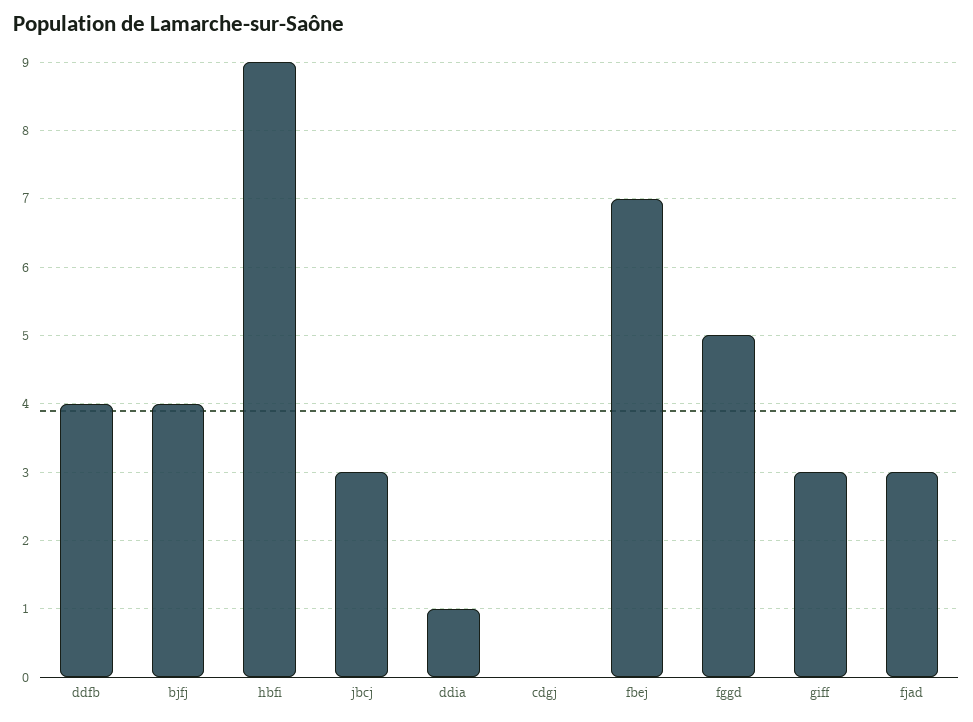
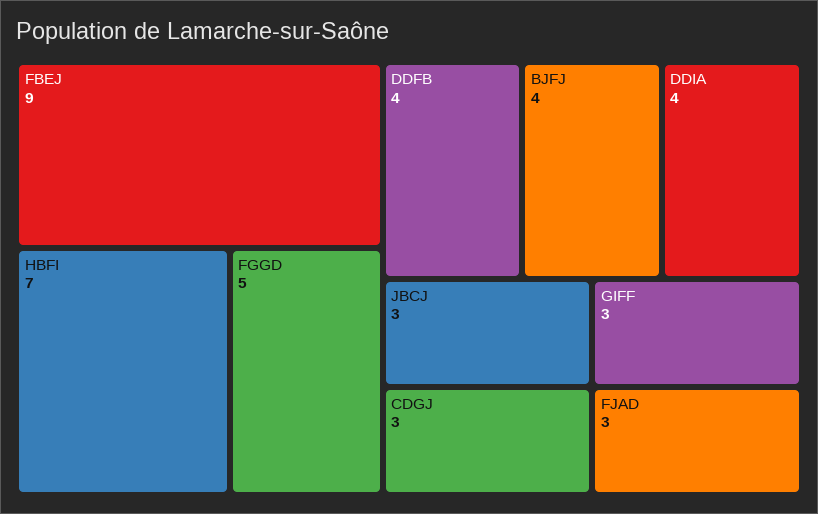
hbfi: 9 -> 7
ddia: 1 -> 4
cdgj: 0 -> 3
fbej: 7 -> 9

